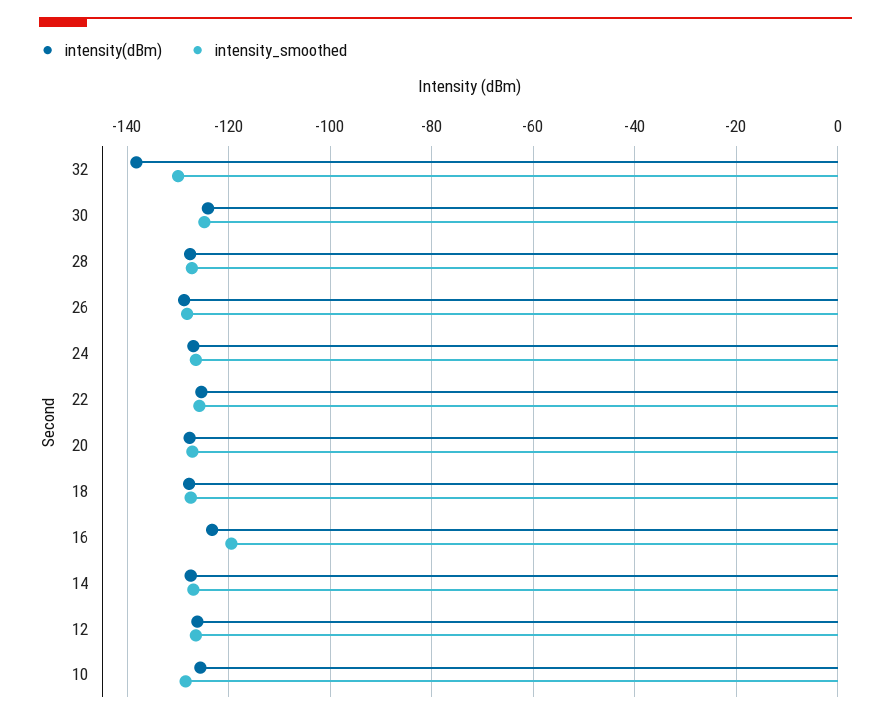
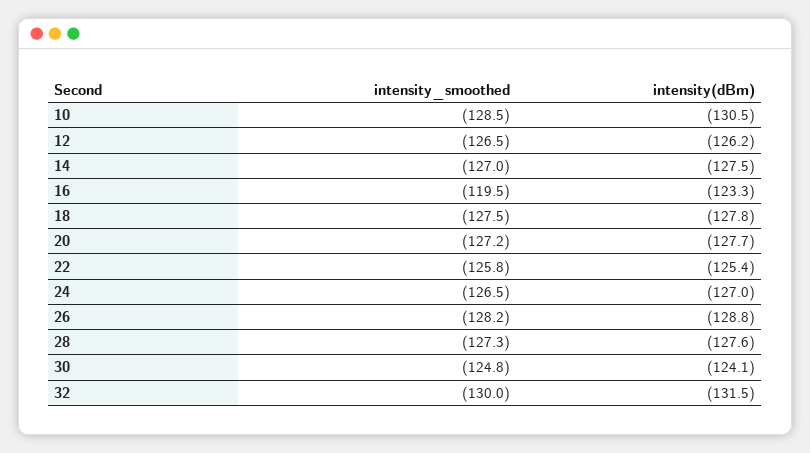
intensity(dBm), 32: -138 -> -131.5
intensity(dBm), 10: -126 -> -130.5

